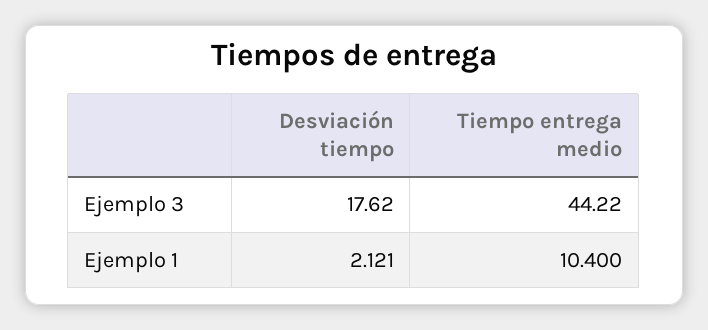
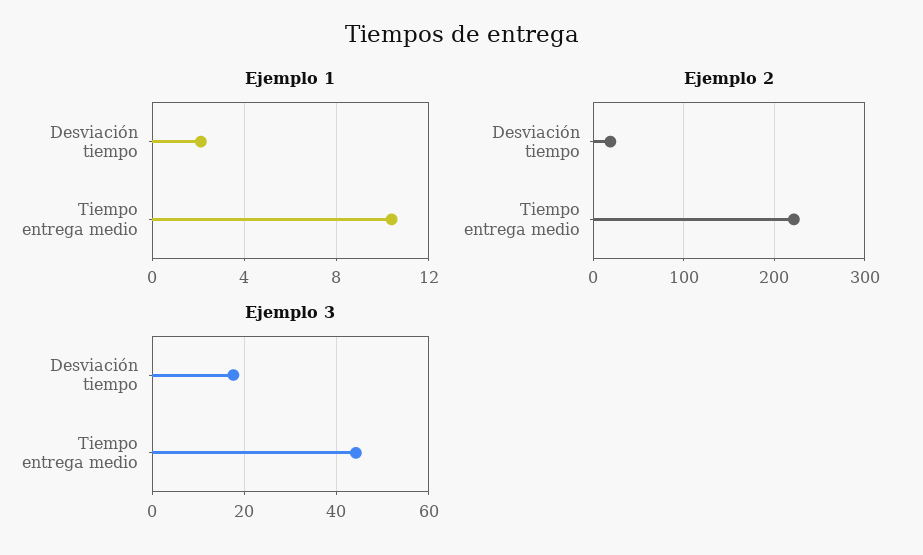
Ejemplo 2, Desviación tiempo: none -> 20
Ejemplo 2, Tiempo entrega medio: none -> 220

